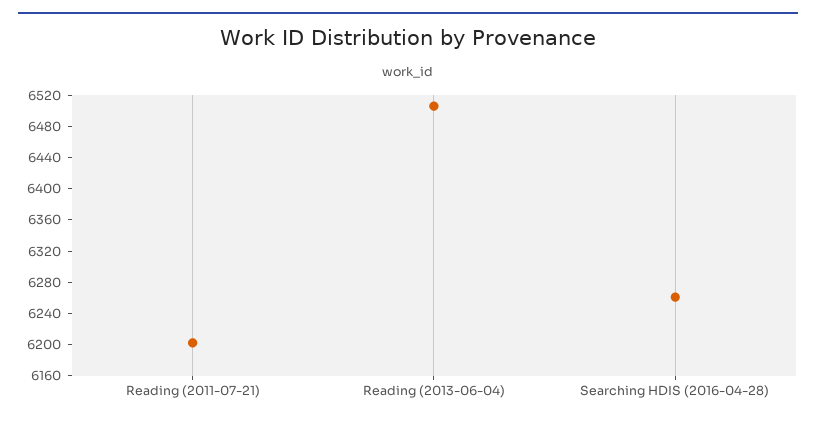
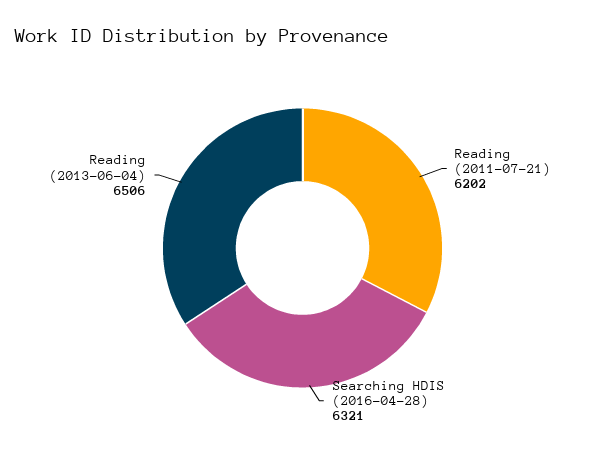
Searching HDIS (2016-04-28): 6260 -> 6321

